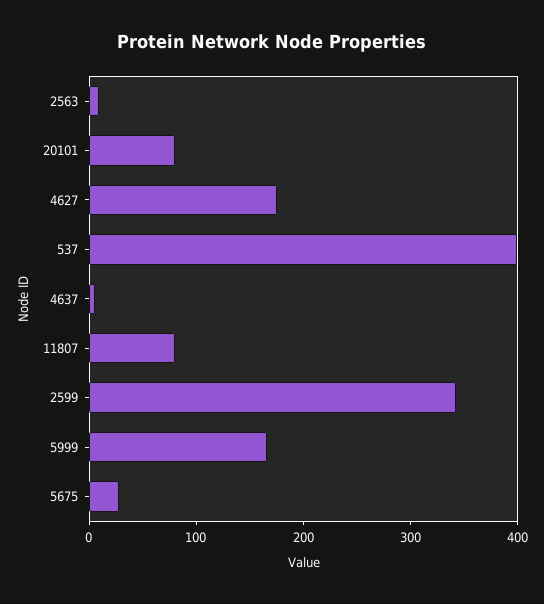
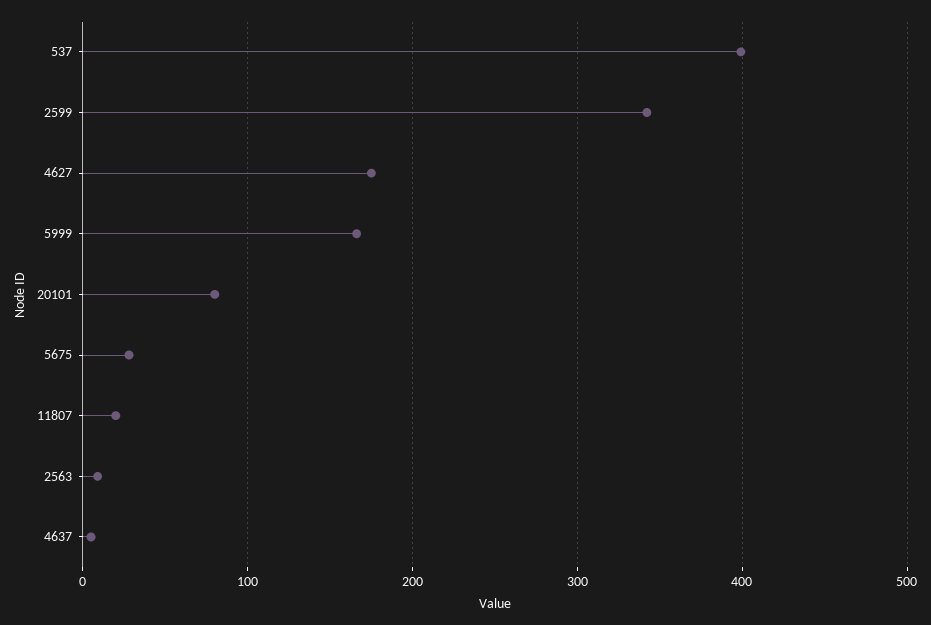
11807: 80 -> 20

